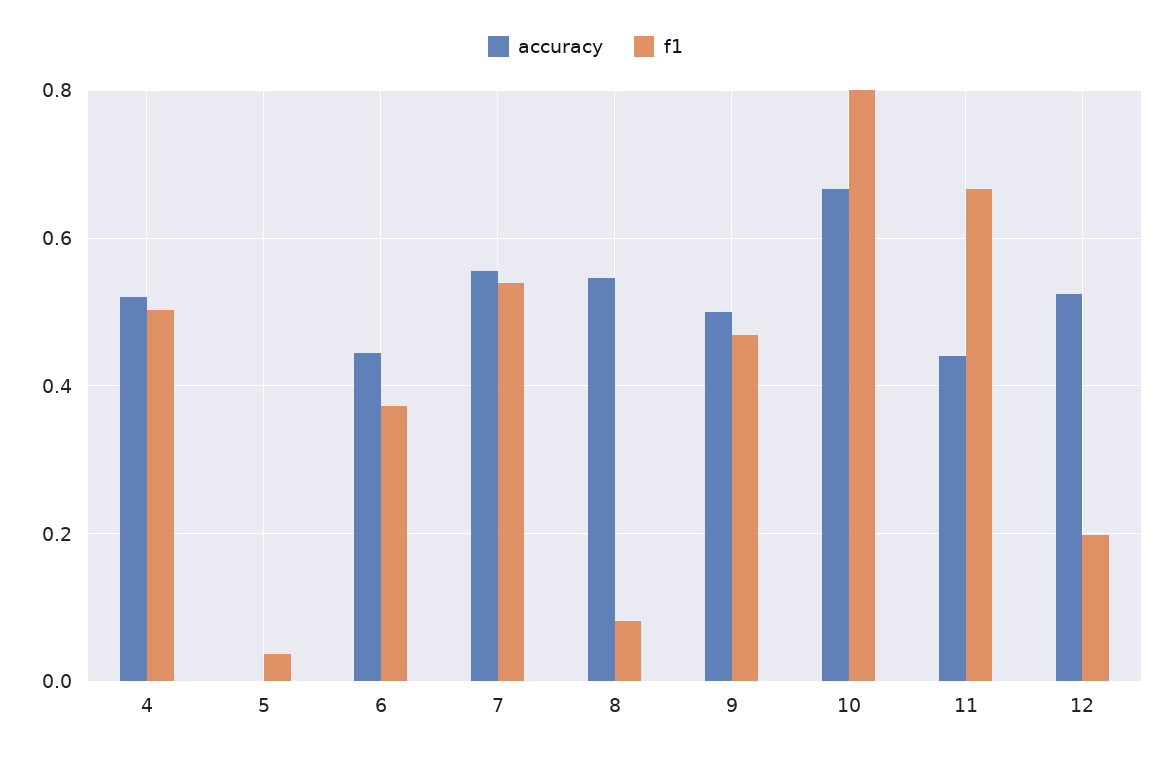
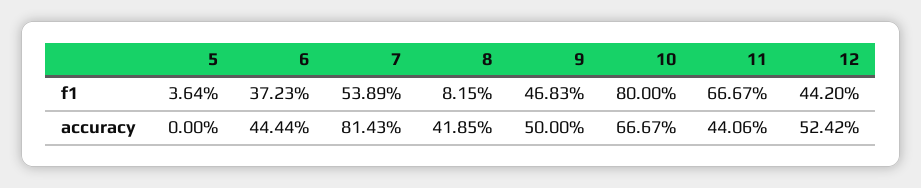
accuracy, 4: 0.52 -> none
f1, 4: 0.5 -> none
accuracy, 7: 0.56 -> 0.8143
accuracy, 8: 0.54 -> 0.4185
f1, 12: 0.2 -> 0.442

